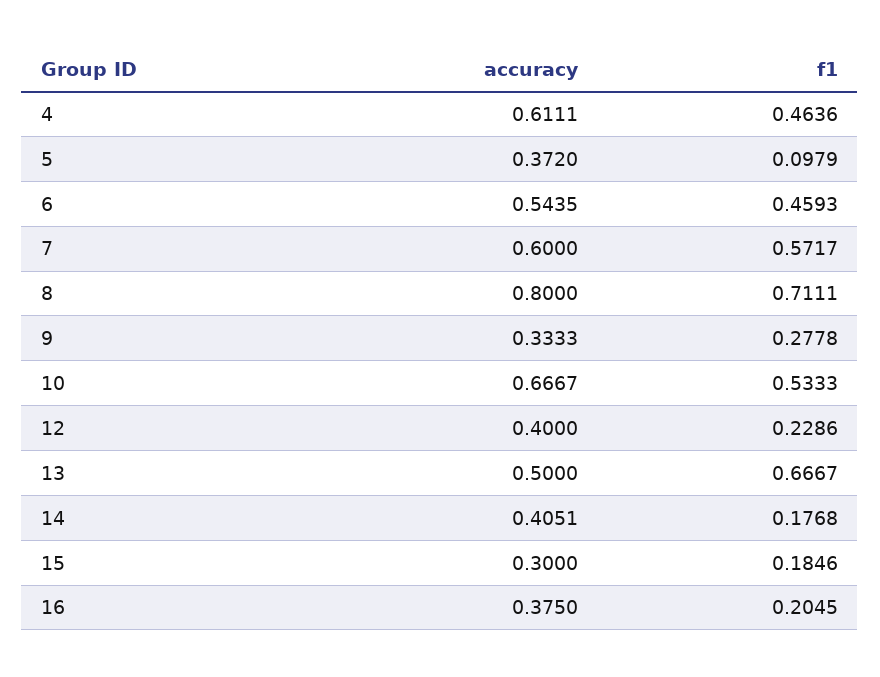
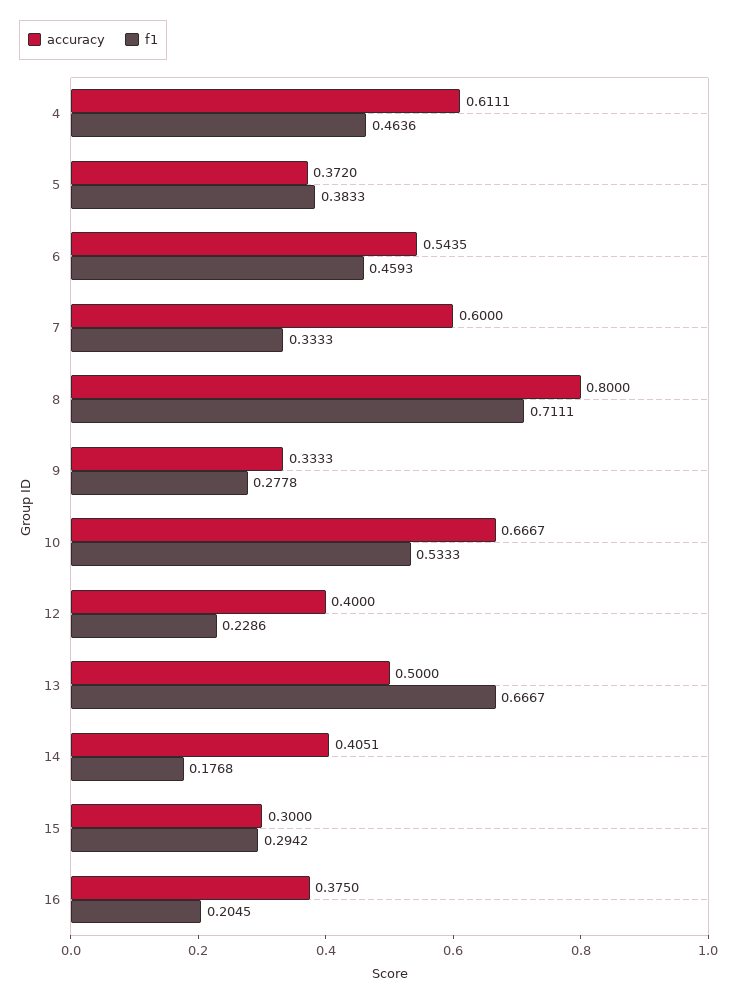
f1, 5: 0.0979 -> 0.3833
f1, 7: 0.5717 -> 0.3333
f1, 15: 0.1846 -> 0.2942

